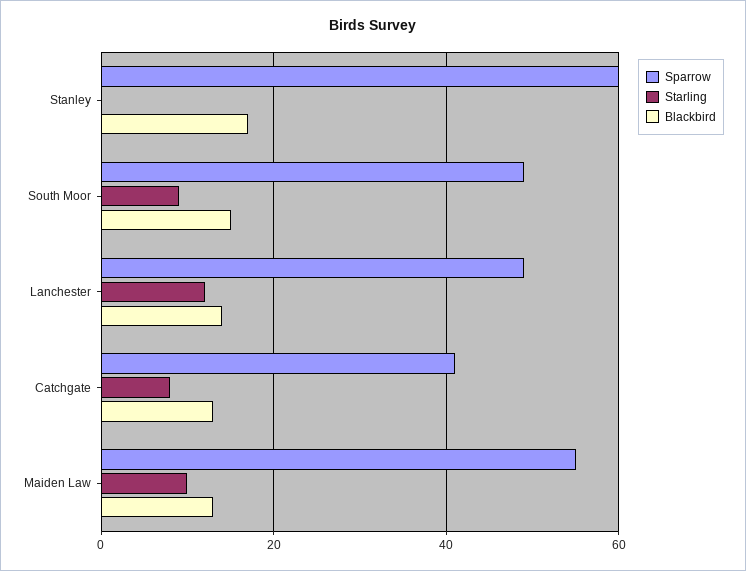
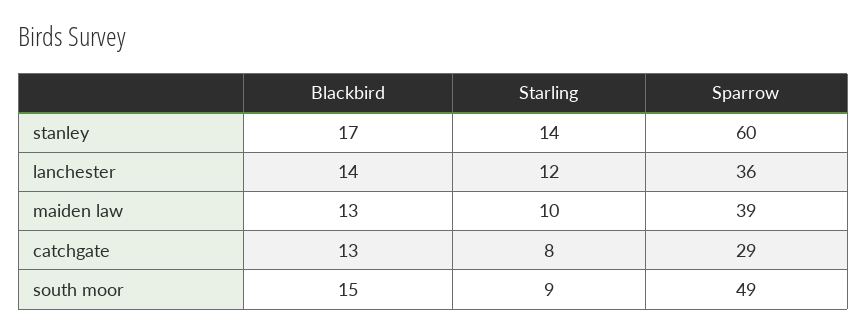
Starling, Stanley: 0 -> 14
Sparrow, Lanchester: 50 -> 36
Sparrow, Catchgate: 40 -> 29
Sparrow, Maiden Law: 55 -> 39

